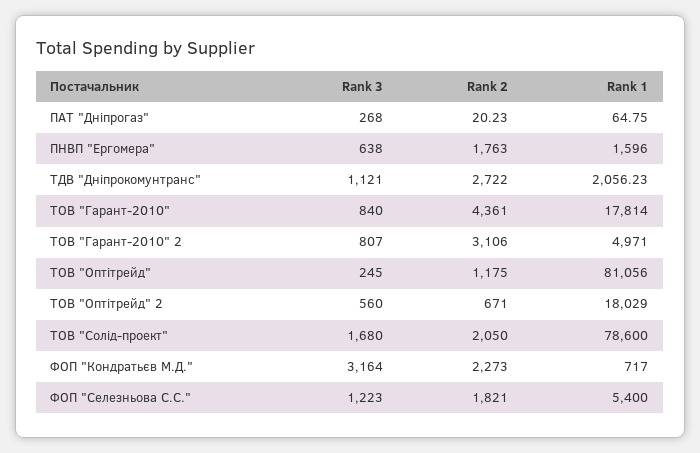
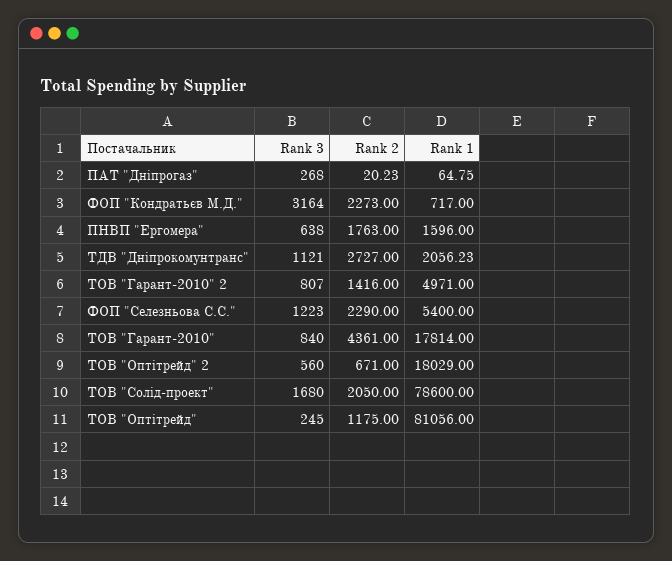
Rank 2, ТДВ "Дніпрокомунтранс": 2722 -> 2727
Rank 2, ТОВ "Гарант-2010" 2: 3106 -> 1416
Rank 2, ФОП "Селезньова С.С.": 1821 -> 2290

